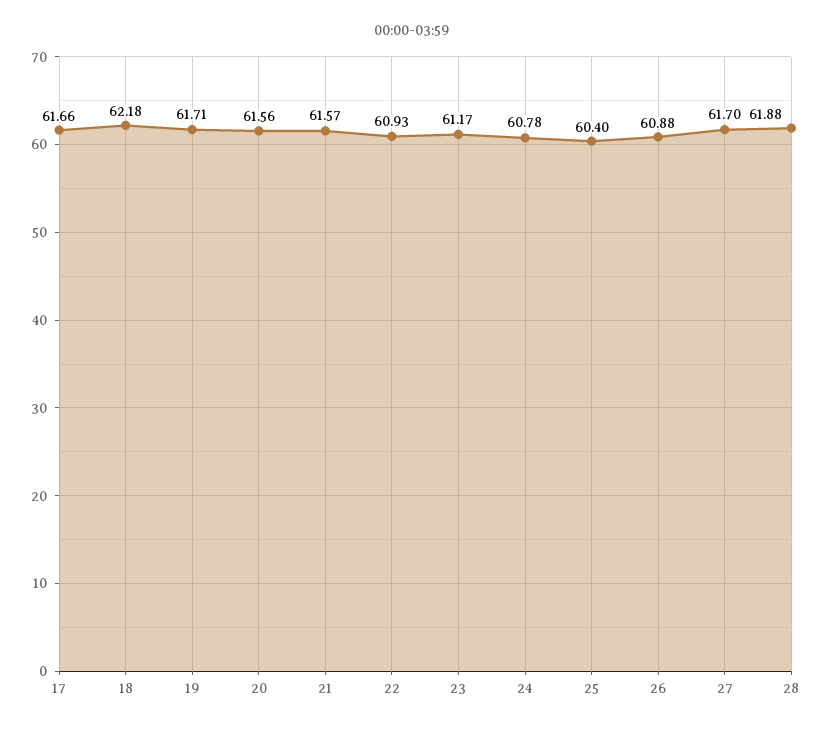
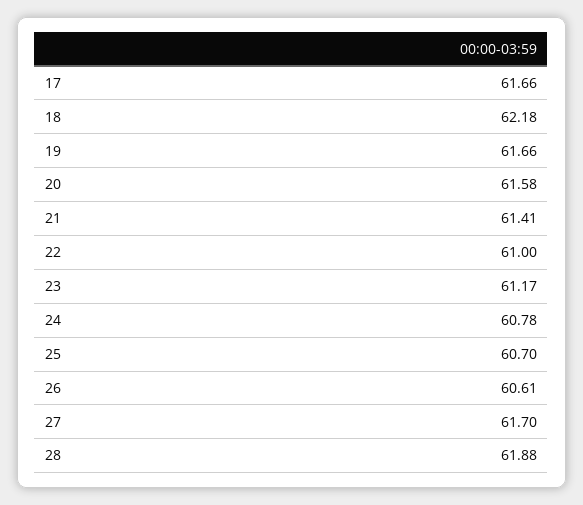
19: 61.71 -> 61.66
20: 61.56 -> 61.58
21: 61.57 -> 61.41
22: 60.93 -> 61
25: 60.4 -> 60.7
26: 60.88 -> 60.61

